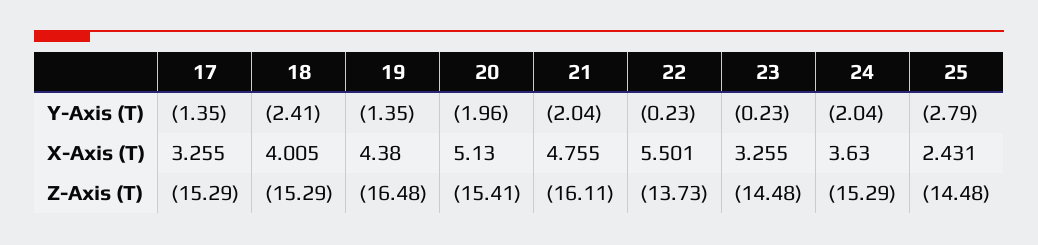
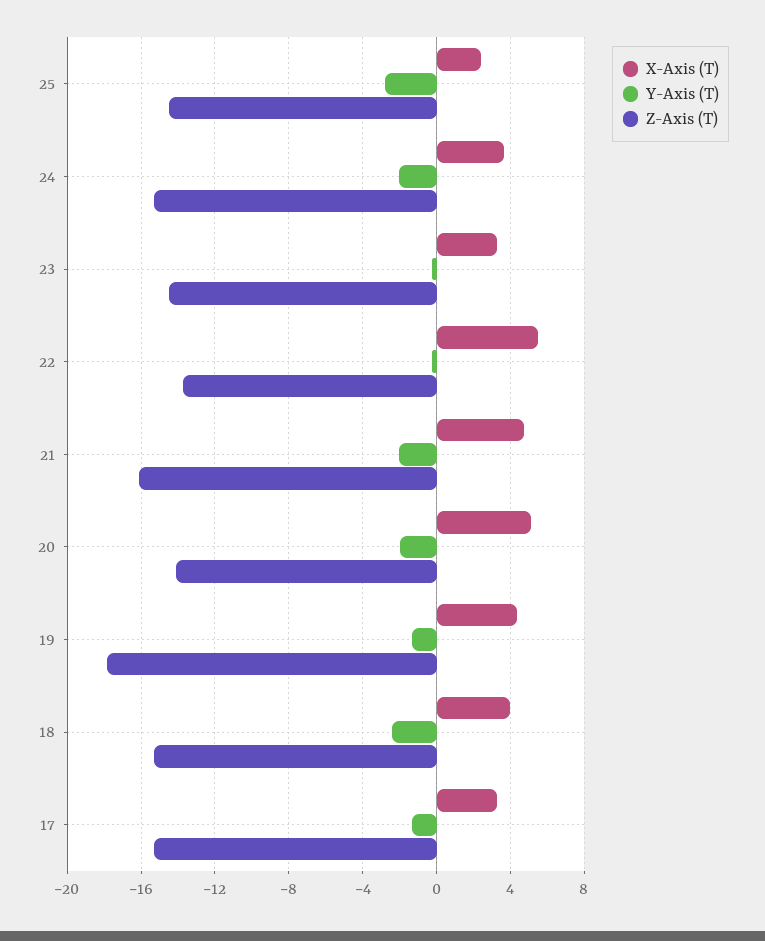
Z-Axis (T), 19: -16.48 -> -18
Z-Axis (T), 20: -15.41 -> -14

